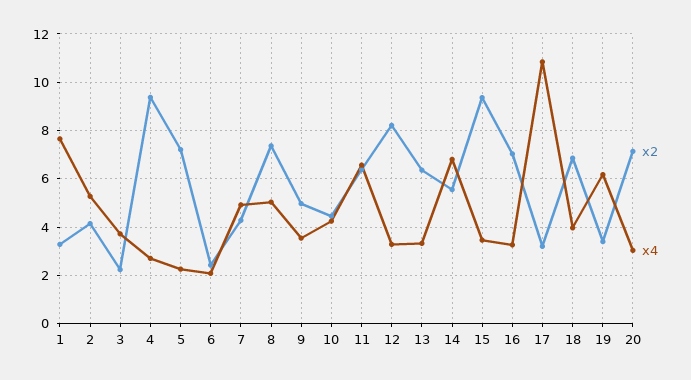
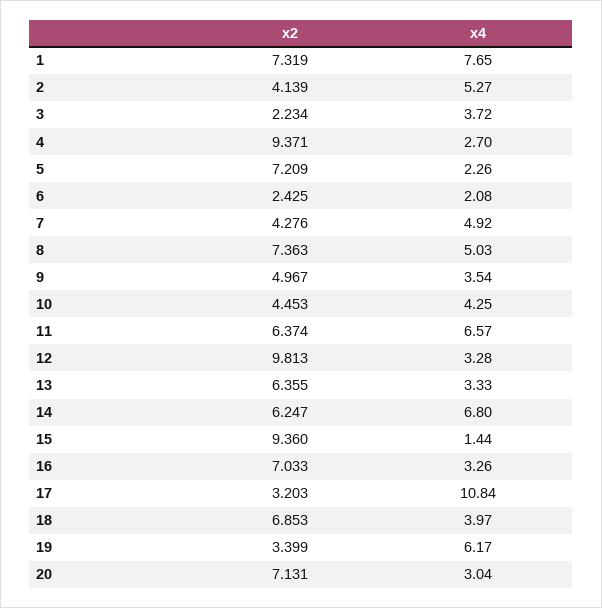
x2, 1: 3.25 -> 7.319
x2, 12: 8.25 -> 9.813
x2, 14: 5.5 -> 6.247
x4, 15: 3.5 -> 1.44

